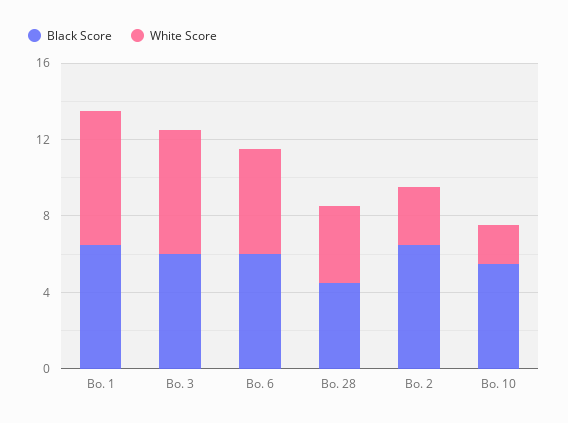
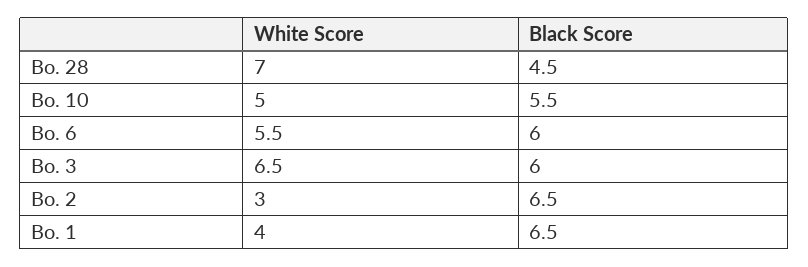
White Score, Bo. 1: 7 -> 4
White Score, Bo. 28: 4 -> 7
White Score, Bo. 10: 2 -> 5

